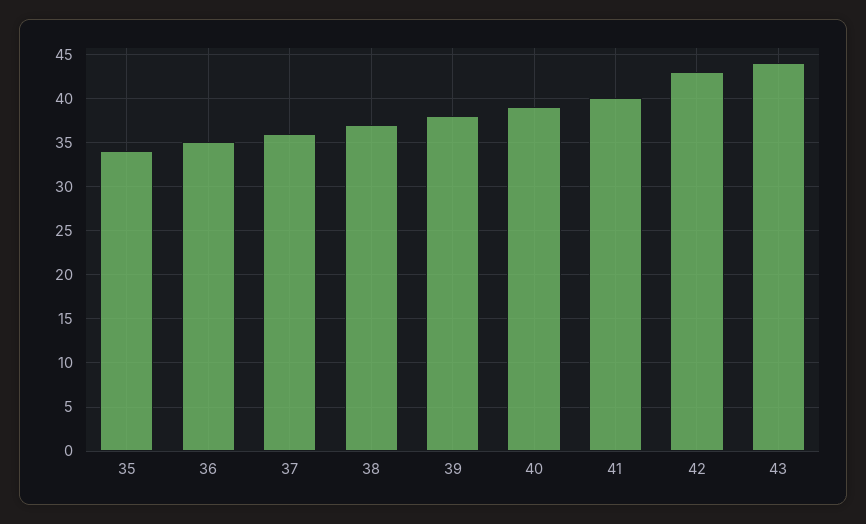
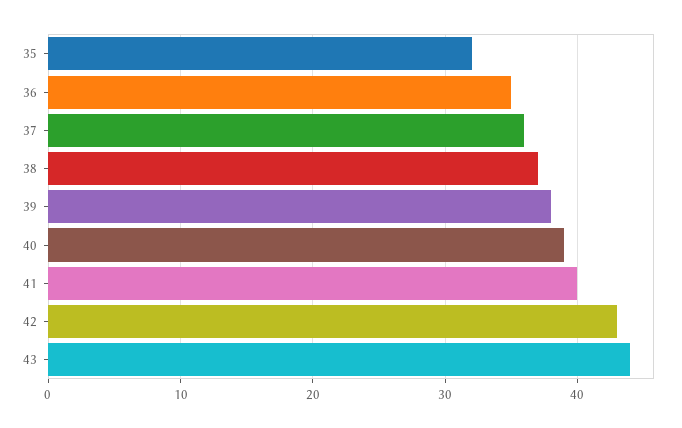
35: 34 -> 32

